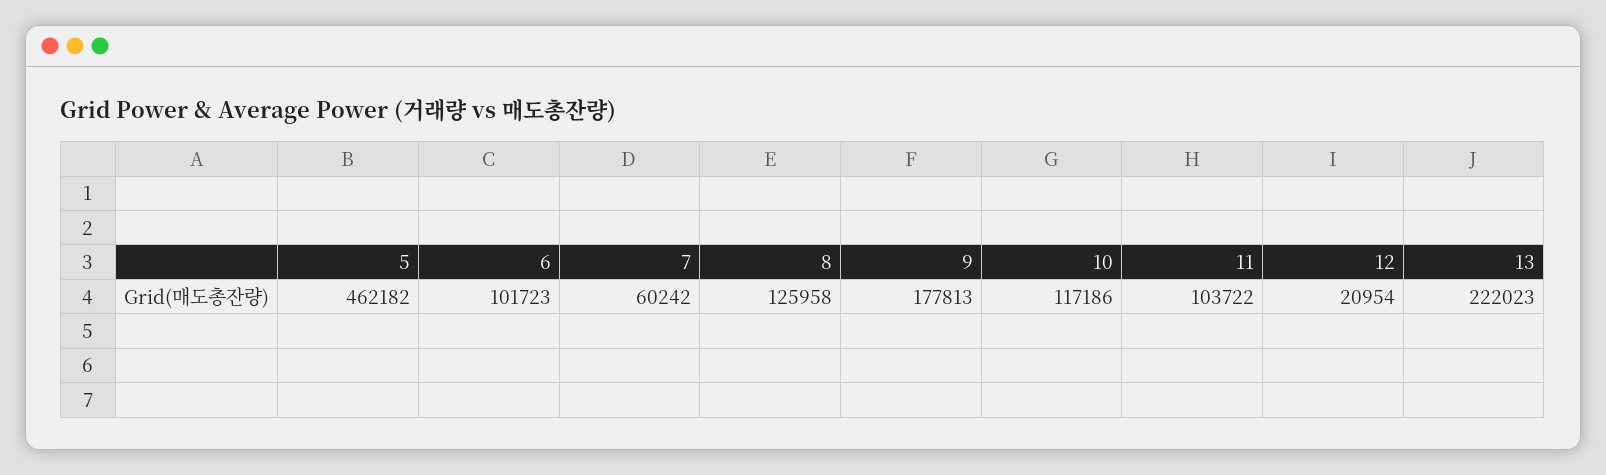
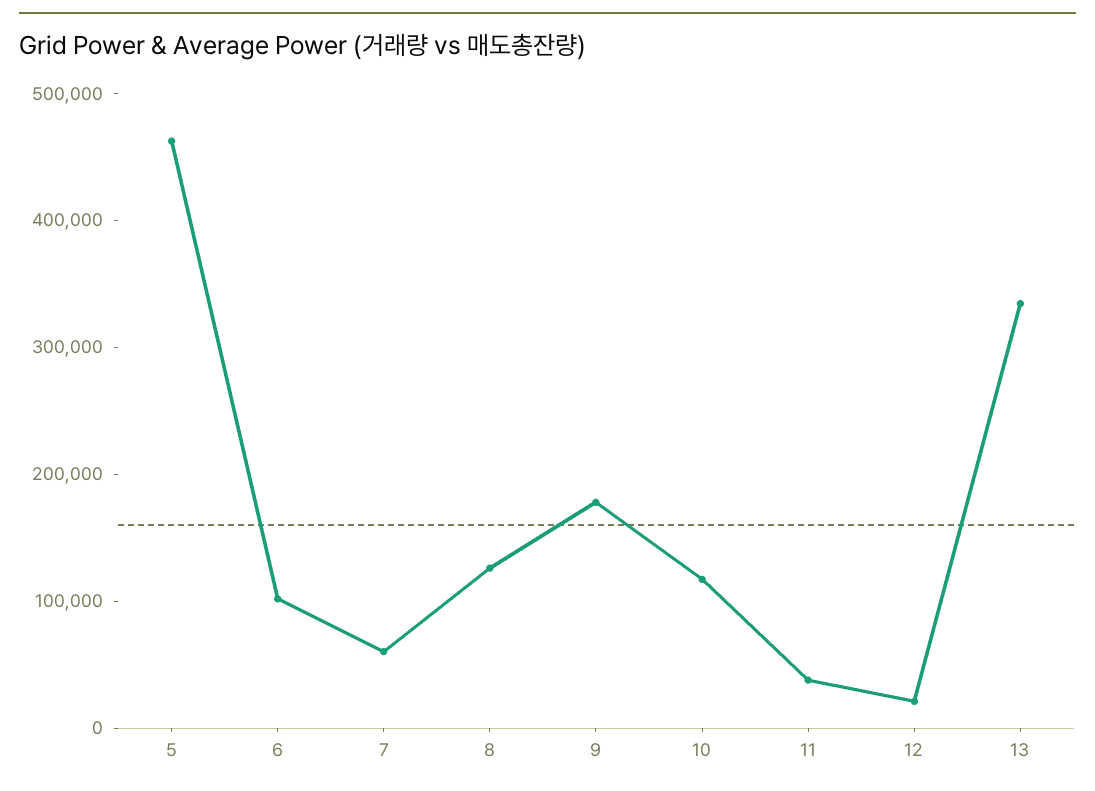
11: 103722 -> 40000
13: 222023 -> 340000

